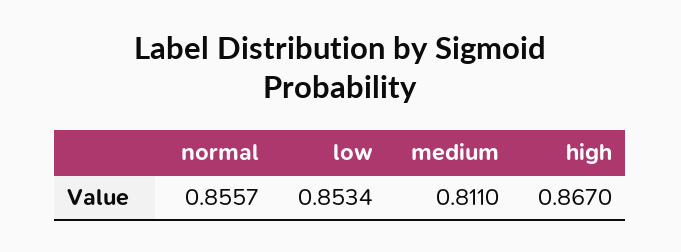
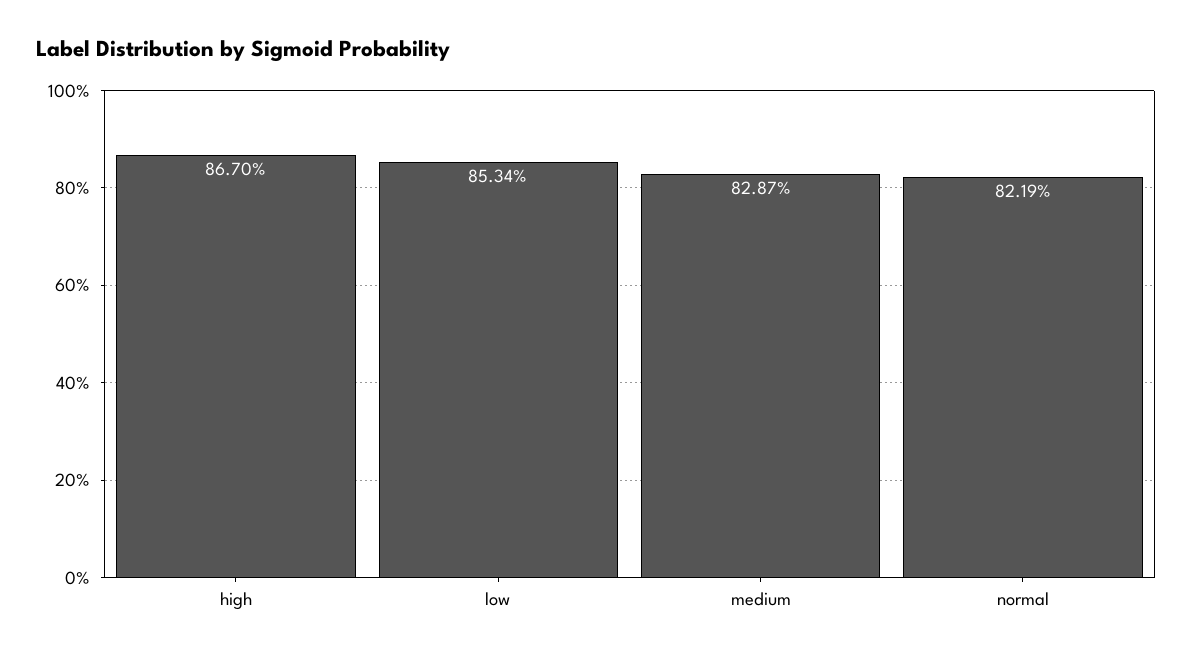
normal: 0.8557 -> 0.8219
medium: 0.811 -> 0.8287

